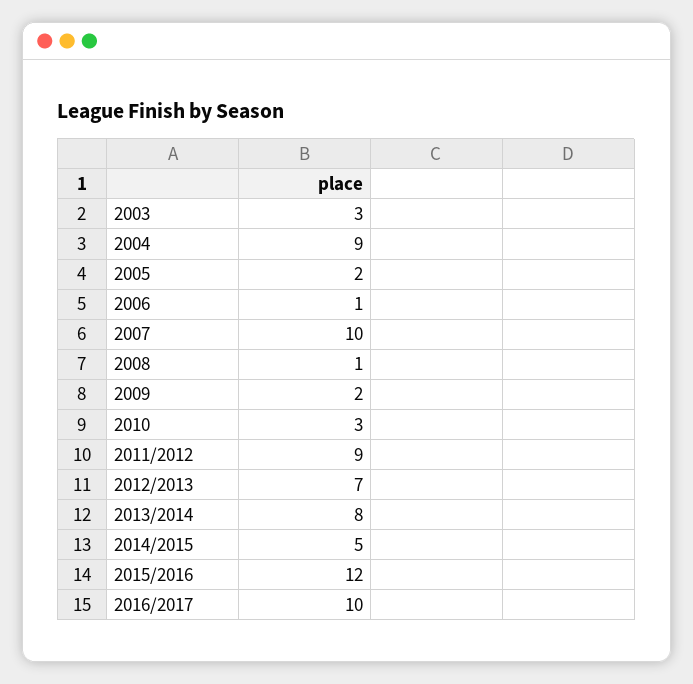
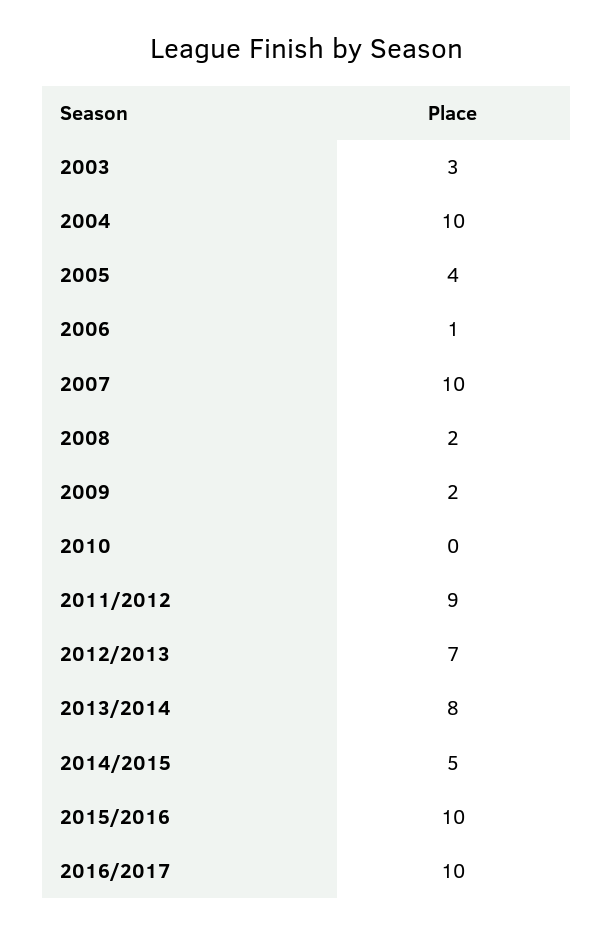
2004: 9 -> 10
2005: 2 -> 4
2008: 1 -> 2
2010: 3 -> 0
2015/2016: 12 -> 10

